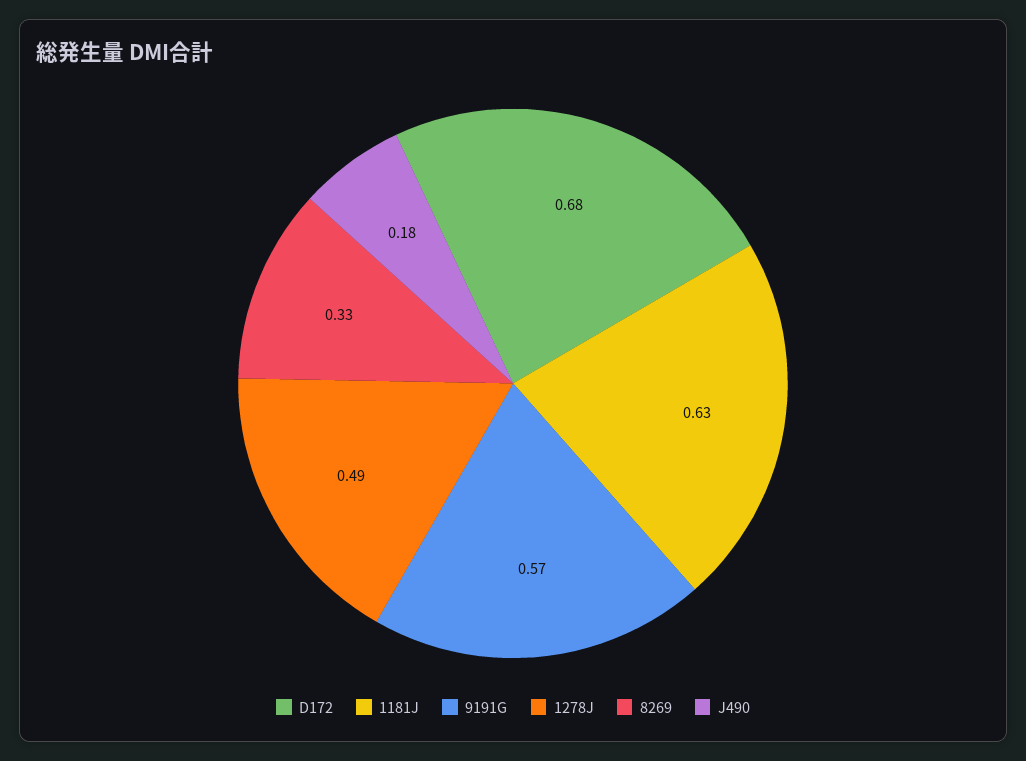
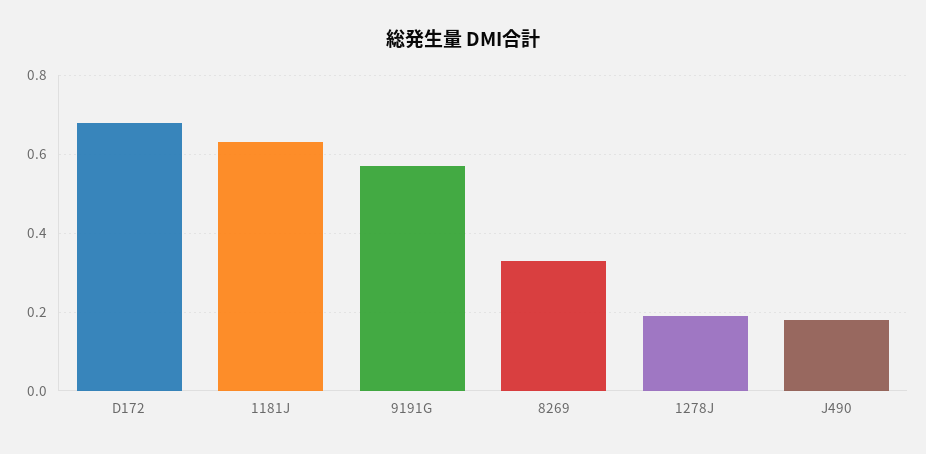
1278J: 0.49 -> 0.2

